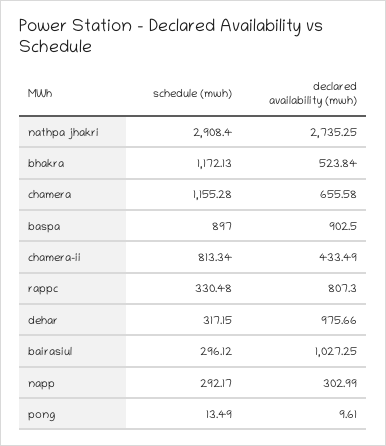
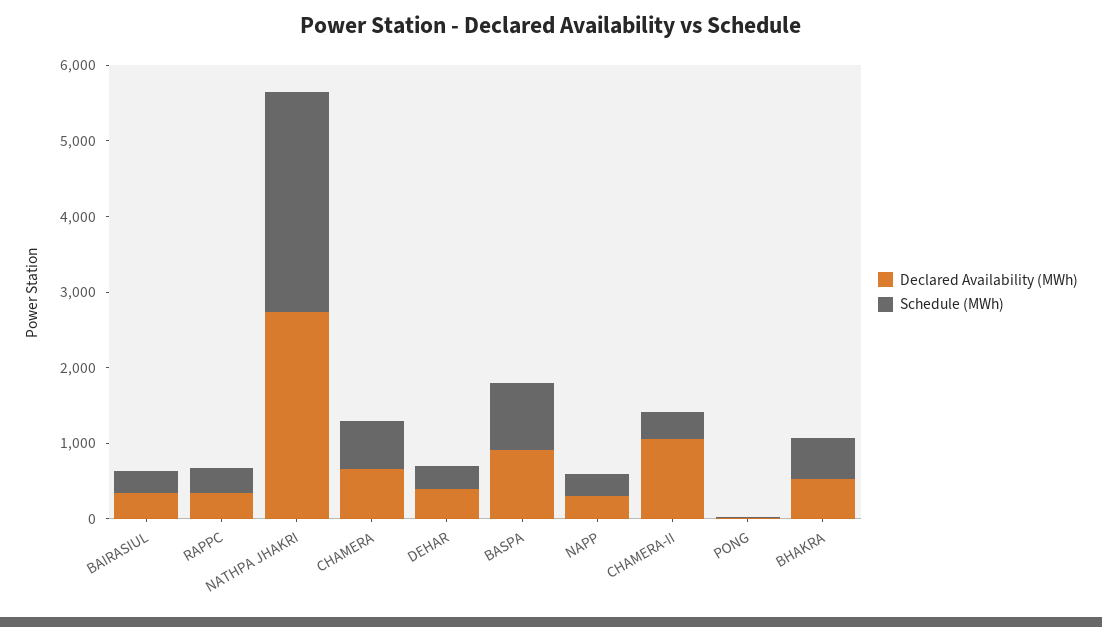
schedule (mwh), bhakra: 1172.13 -> 600
schedule (mwh), chamera: 1155.28 -> 600
schedule (mwh), chamera-ii: 813.34 -> 400
declared availability (mwh), chamera-ii: 433.49 -> 1000
declared availability (mwh), rappc: 807.3 -> 400
declared availability (mwh), dehar: 975.66 -> 400
declared availability (mwh), bairasiul: 1027.25 -> 400

